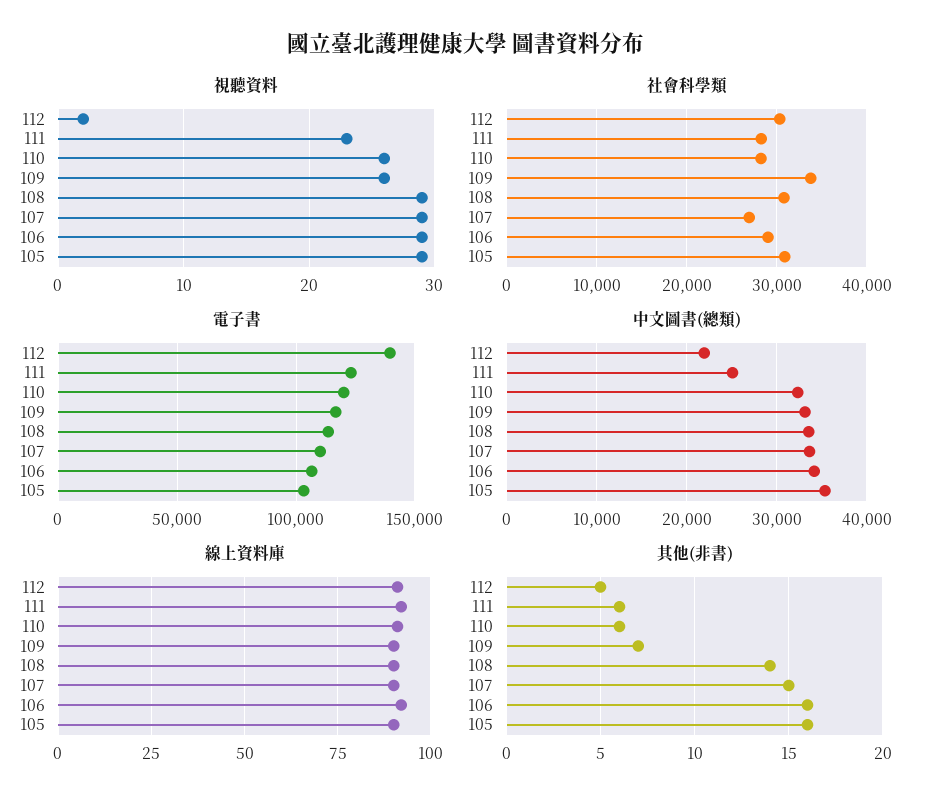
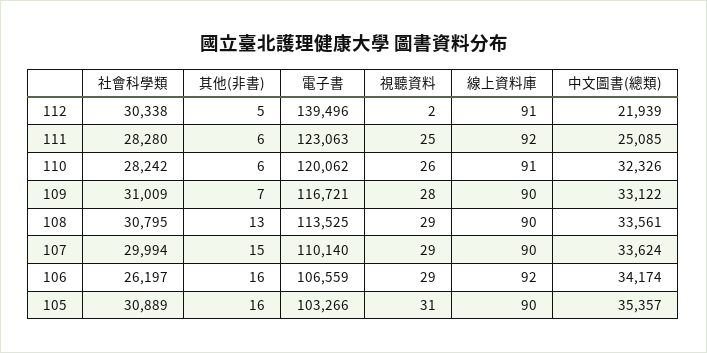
視聽資料, 111: 23 -> 25
視聽資料, 109: 26 -> 28
視聽資料, 105: 29 -> 31
社會科學類, 109: 34000 -> 31009
社會科學類, 107: 27000 -> 29994
社會科學類, 106: 29000 -> 26197
其他(非書), 108: 14 -> 13

